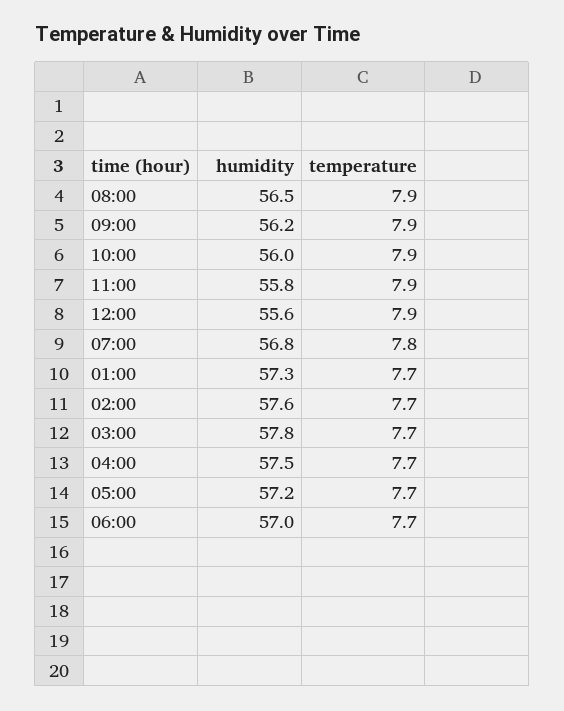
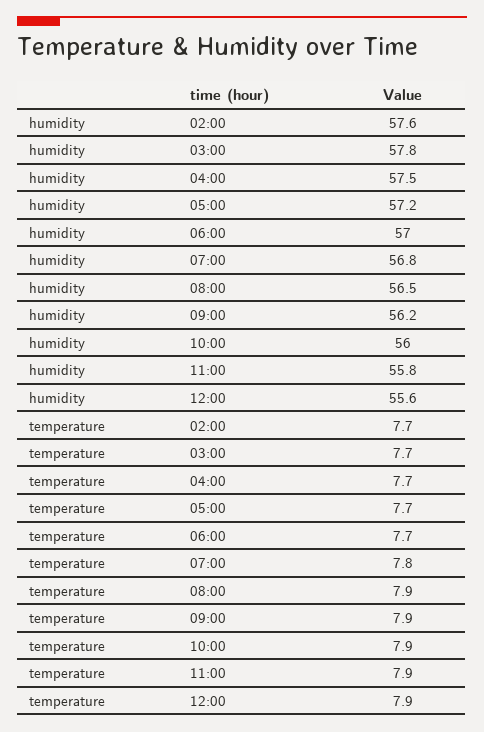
humidity, 01:00: 57.3 -> none
temperature, 01:00: 7.7 -> none

